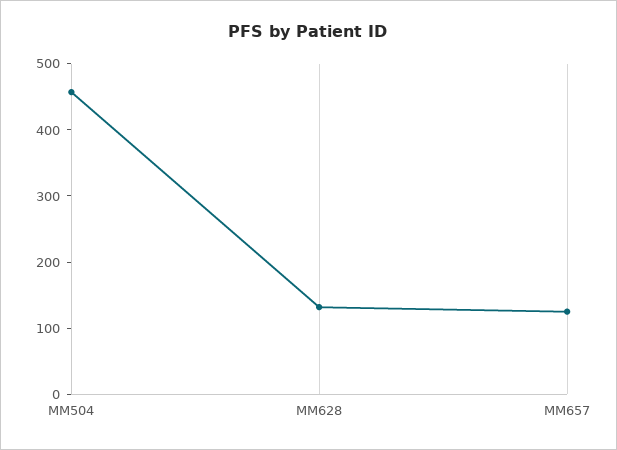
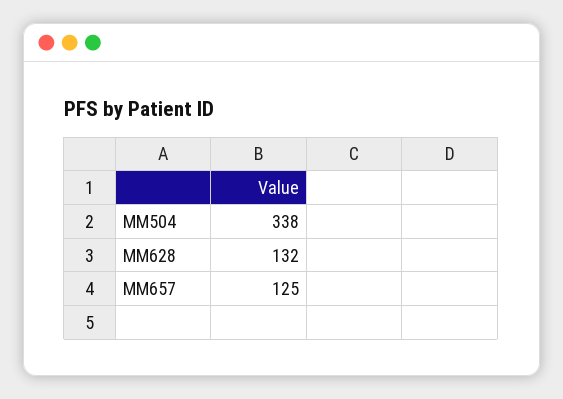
MM504: 460 -> 338

